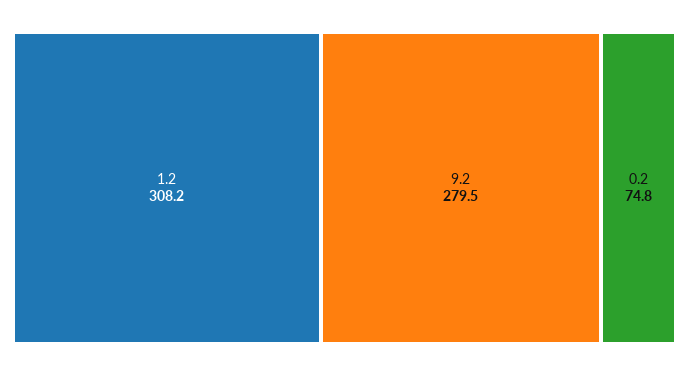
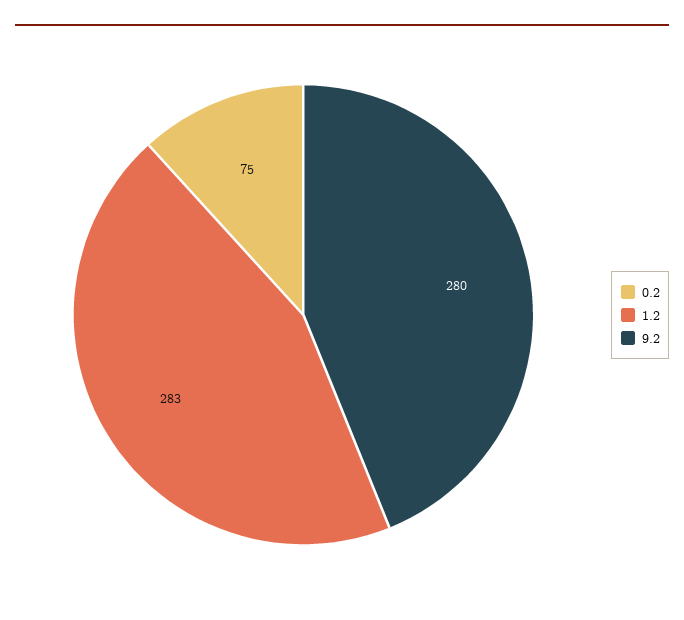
1.2: 308.2 -> 283

